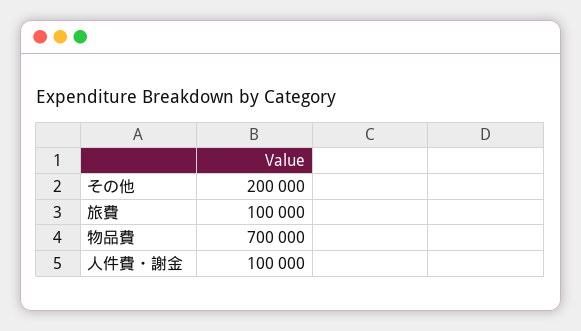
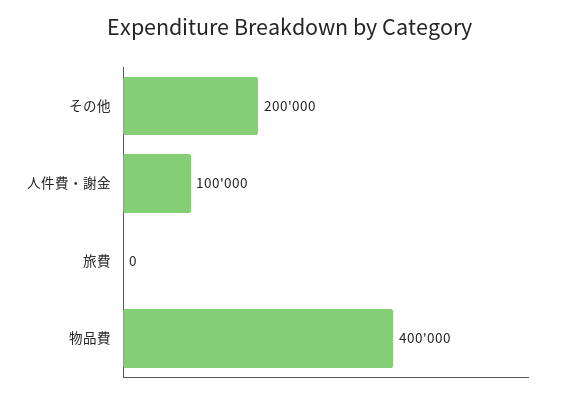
旅費: 100000 -> 0
物品費: 700000 -> 400000

